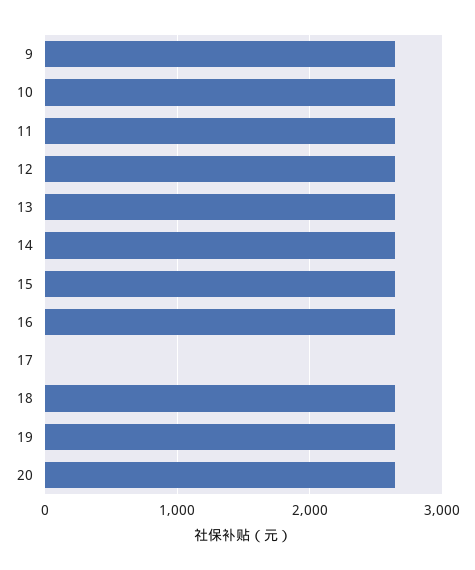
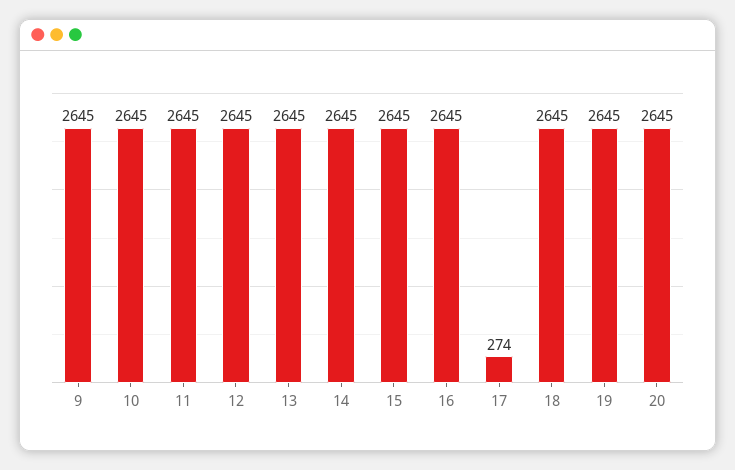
17: 0 -> 274

